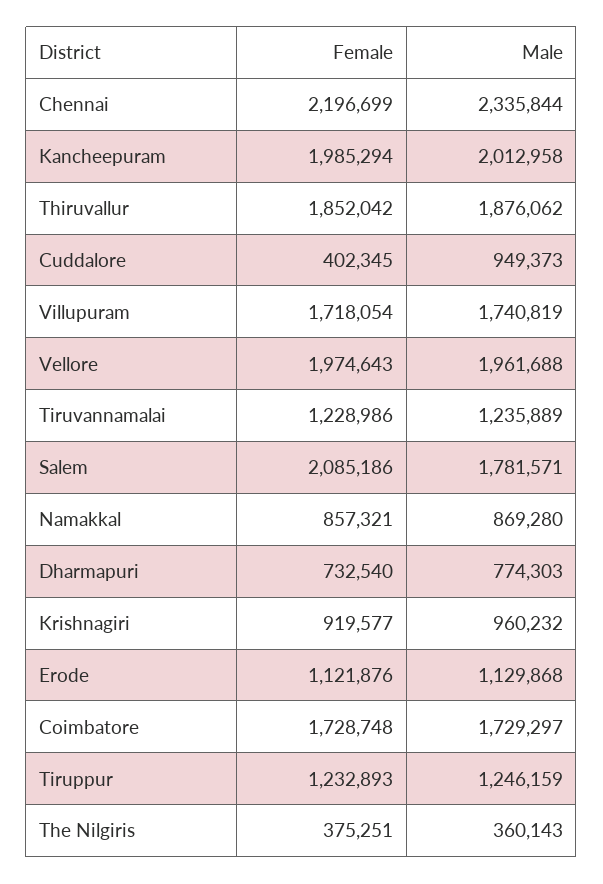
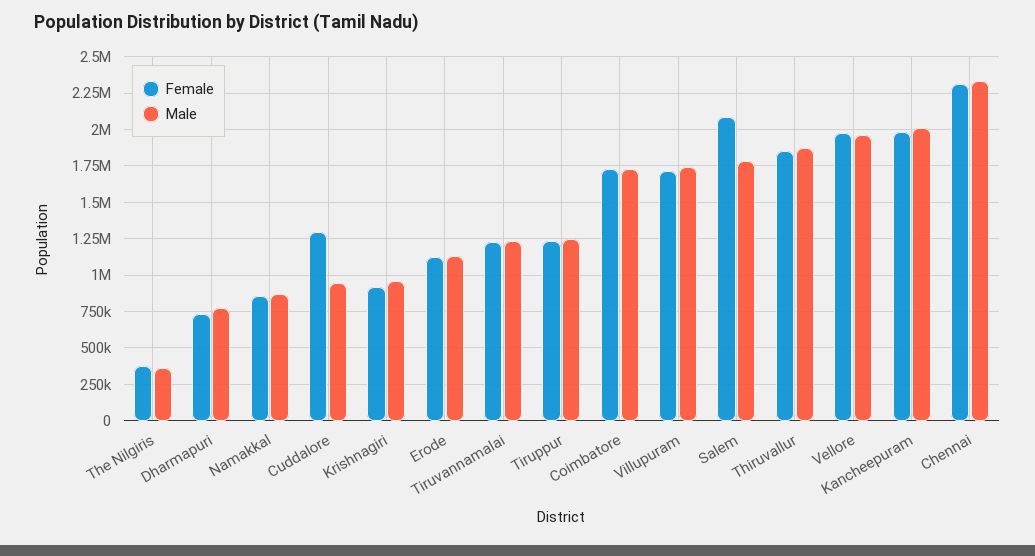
Female, Chennai: 2196699 -> 2300000
Female, Cuddalore: 402345 -> 1300000

